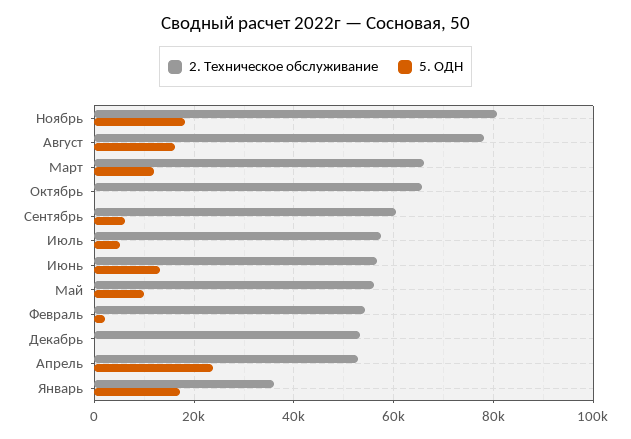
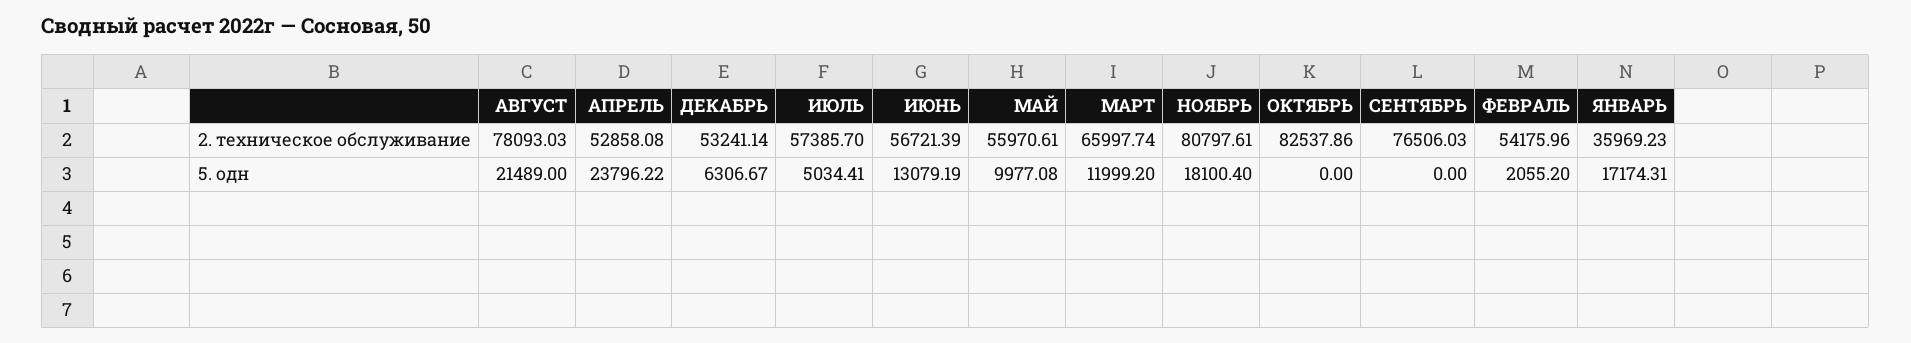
5. ОДН, Август: 16000 -> 21489
2. Техническое обслуживание, Октябрь: 66000 -> 82537.86
2. Техническое обслуживание, Сентябрь: 60000 -> 76506.03
5. ОДН, Сентябрь: 6000 -> 0
5. ОДН, Декабрь: 0 -> 6306.67

